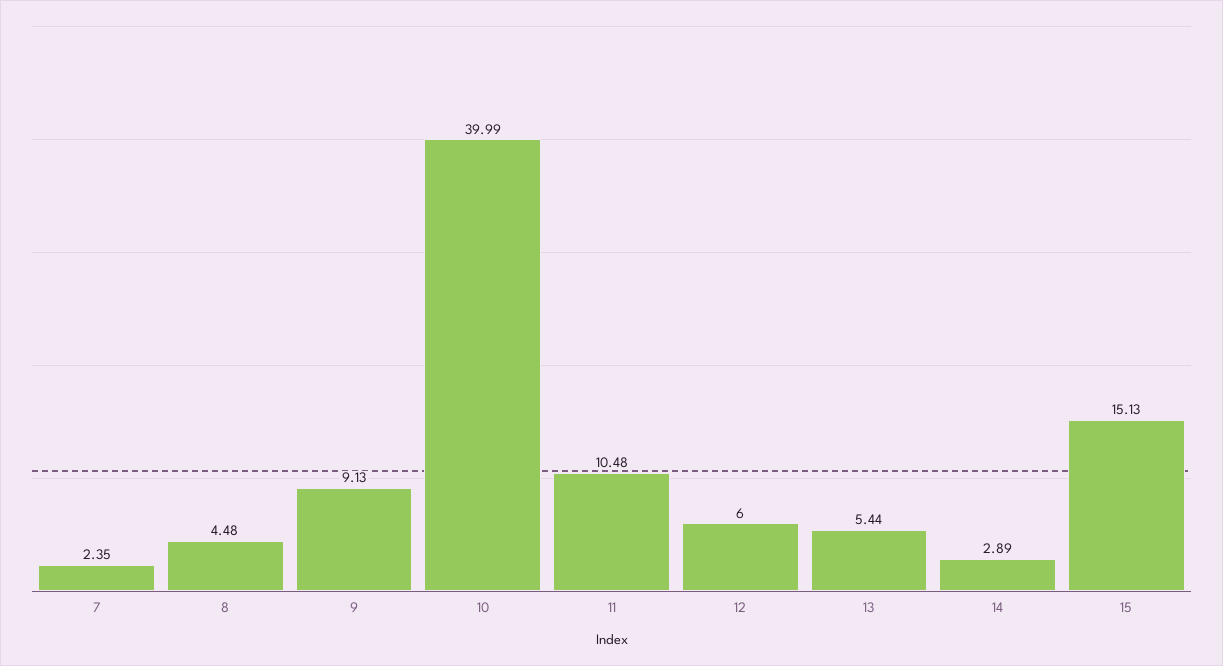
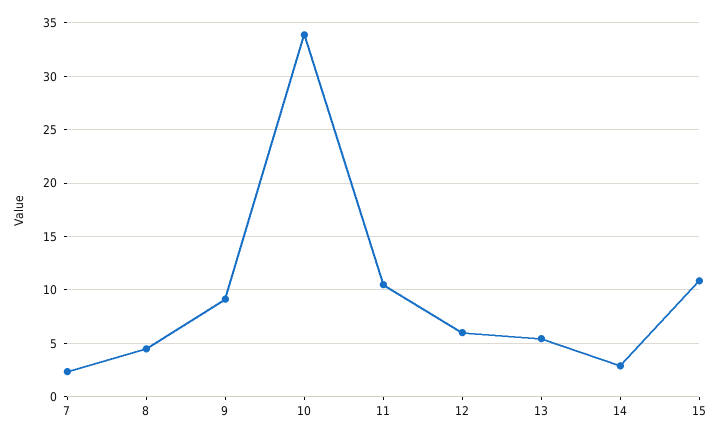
10: 39.99 -> 34
15: 15.13 -> 11

